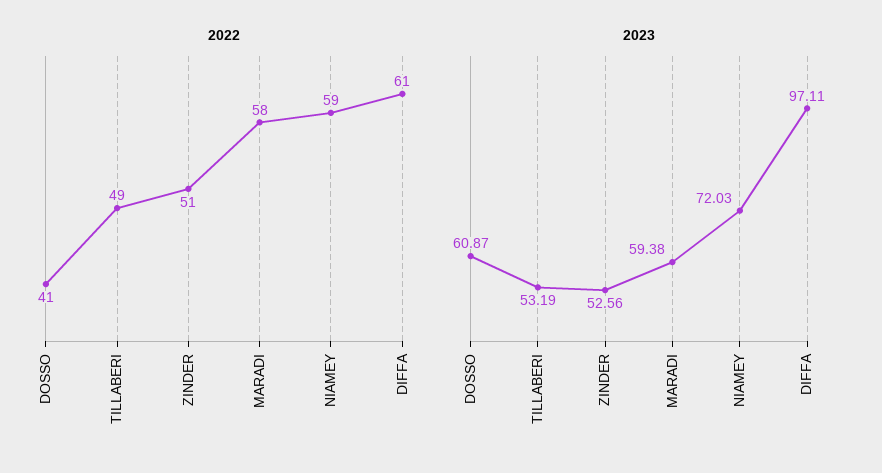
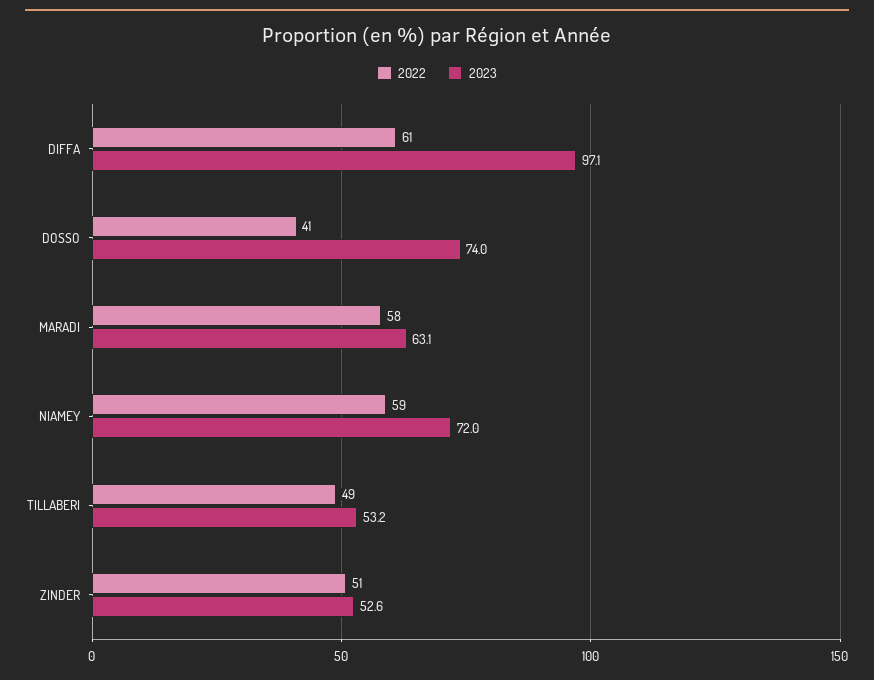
2023, DOSSO: 60.87 -> 74
2023, MARADI: 59.38 -> 63.1

